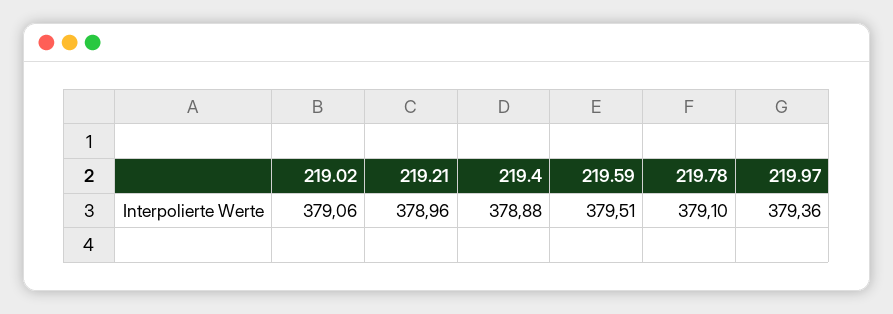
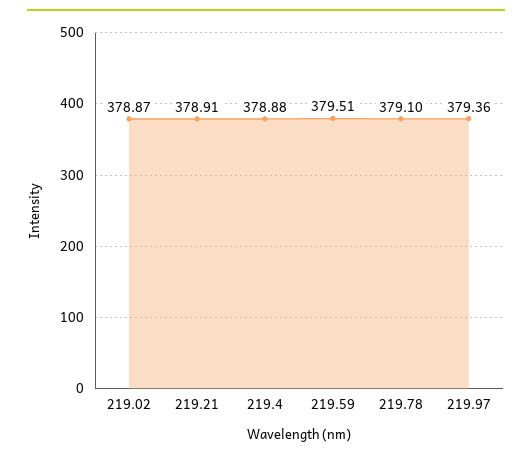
219.02: 379.06 -> 378.87
219.21: 378.96 -> 378.91

